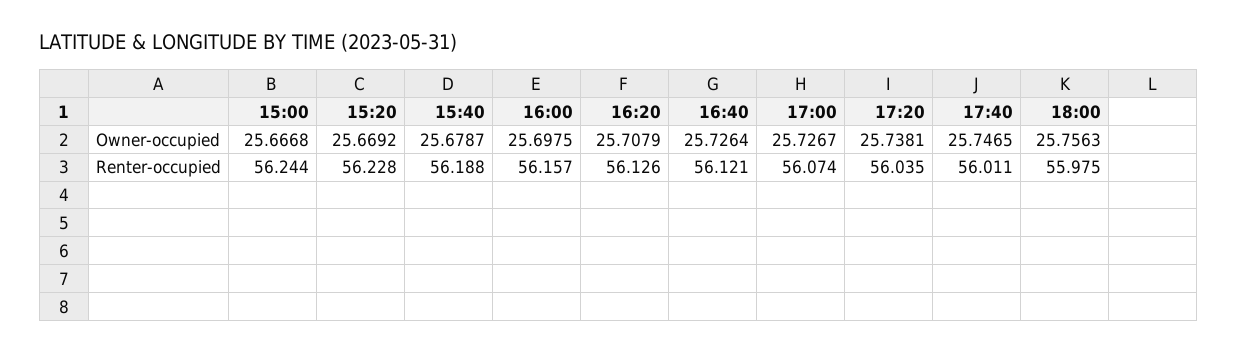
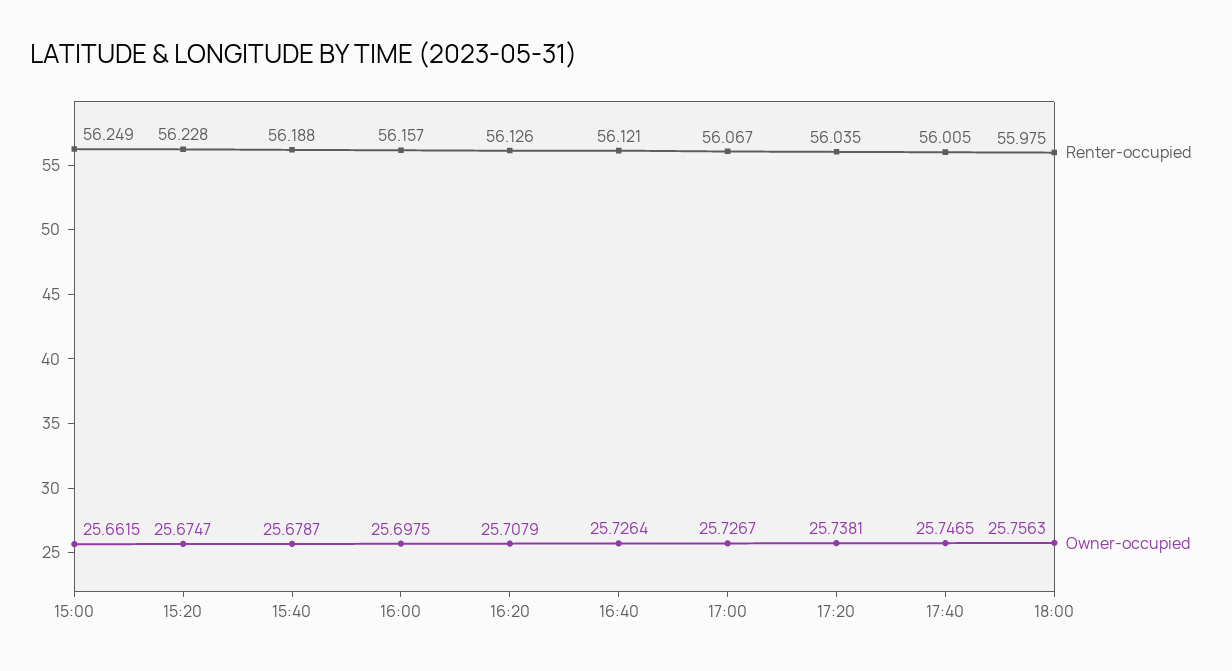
Owner-occupied, 15:00: 25.6668 -> 25.6615
Owner-occupied, 15:20: 25.6692 -> 25.6747
Renter-occupied, 15:00: 56.244 -> 56.249
Renter-occupied, 17:00: 56.074 -> 56.067
Renter-occupied, 17:40: 56.011 -> 56.005

